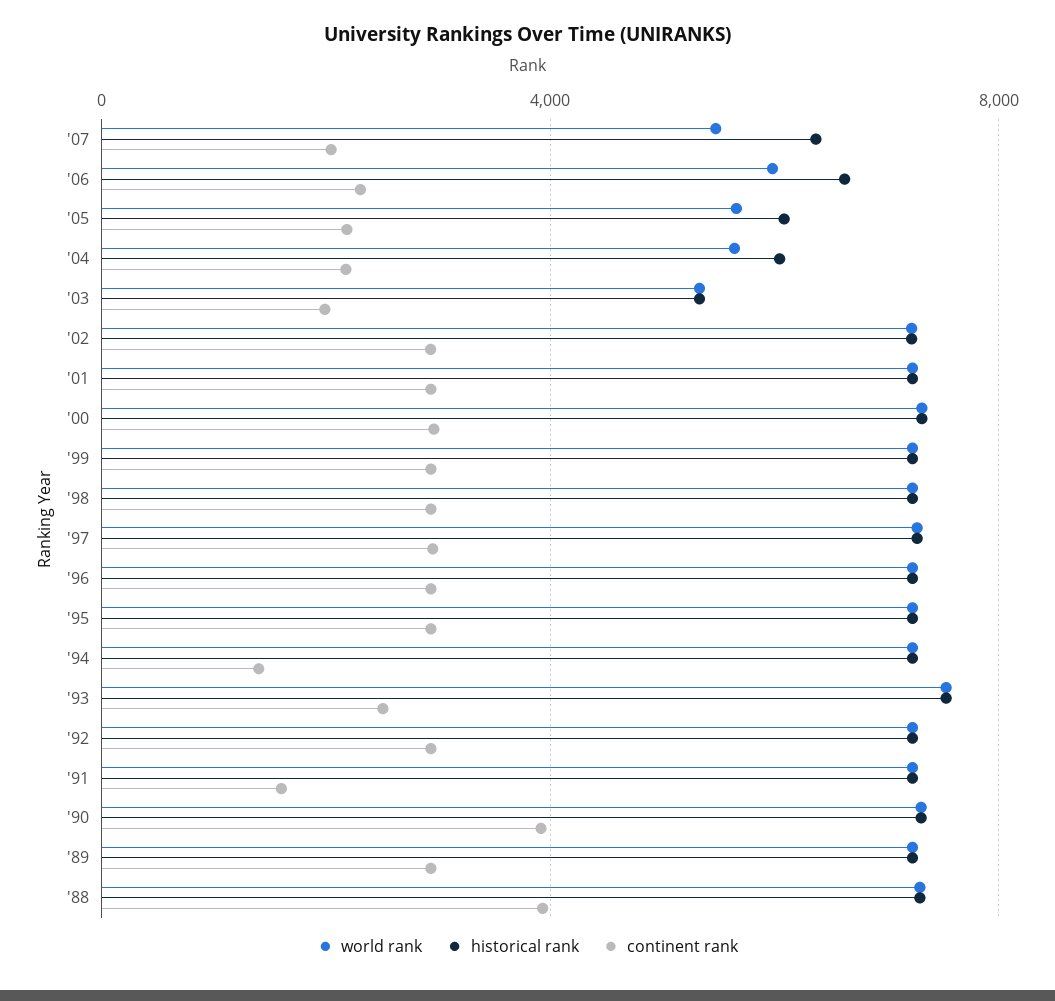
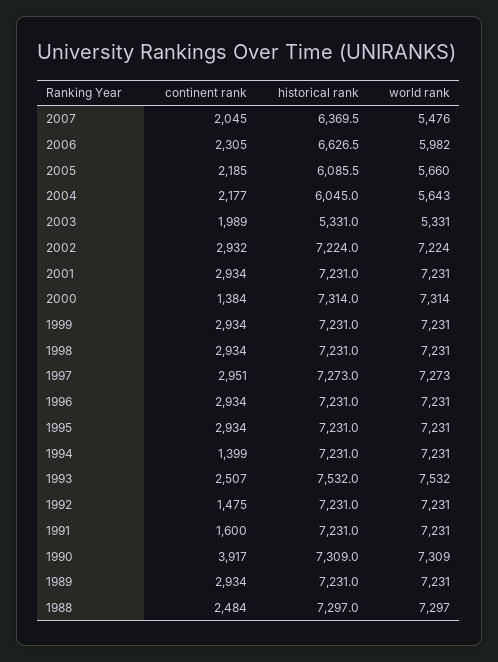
continent rank, '00: 3000 -> 1384
continent rank, '92: 3000 -> 1475
continent rank, '88: 4000 -> 2484

